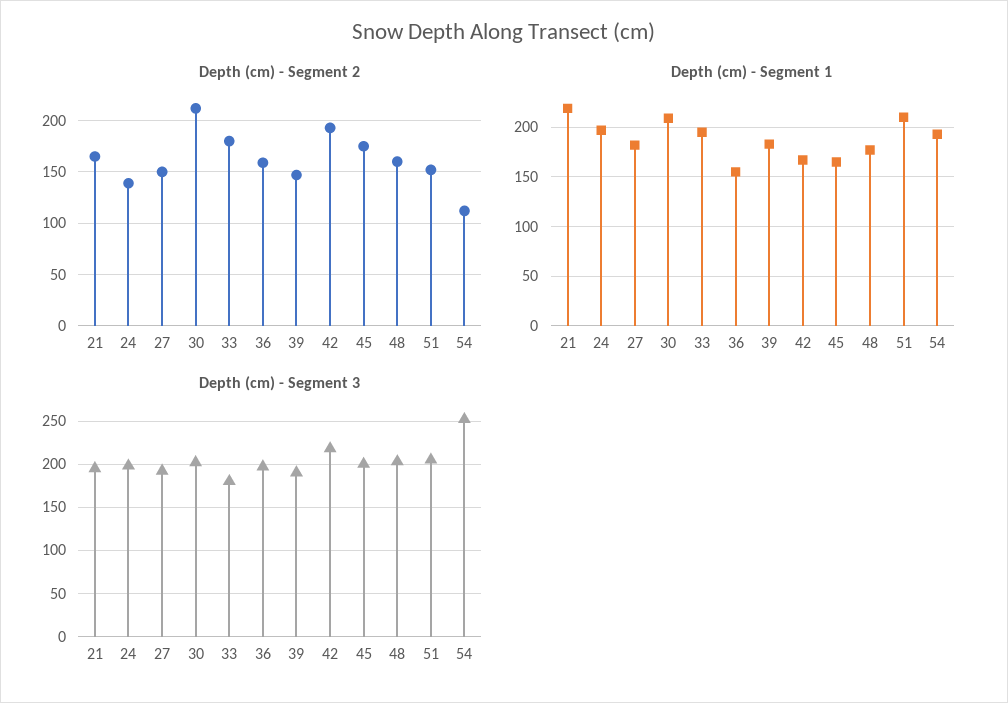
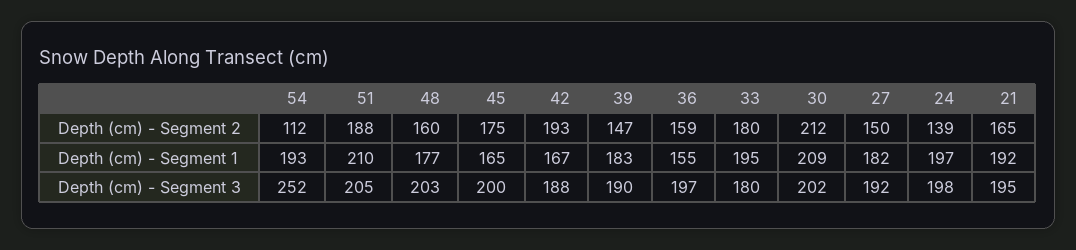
Depth (cm) - Segment 2, 51: 150 -> 188
Depth (cm) - Segment 1, 21: 220 -> 192
Depth (cm) - Segment 3, 42: 220 -> 188

